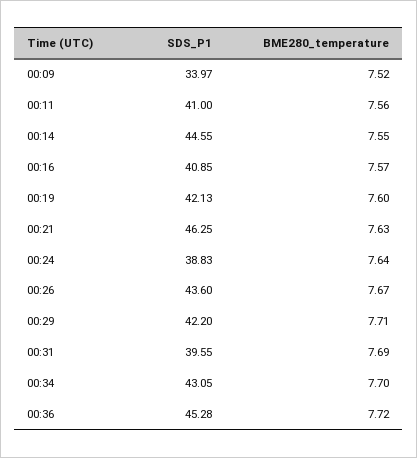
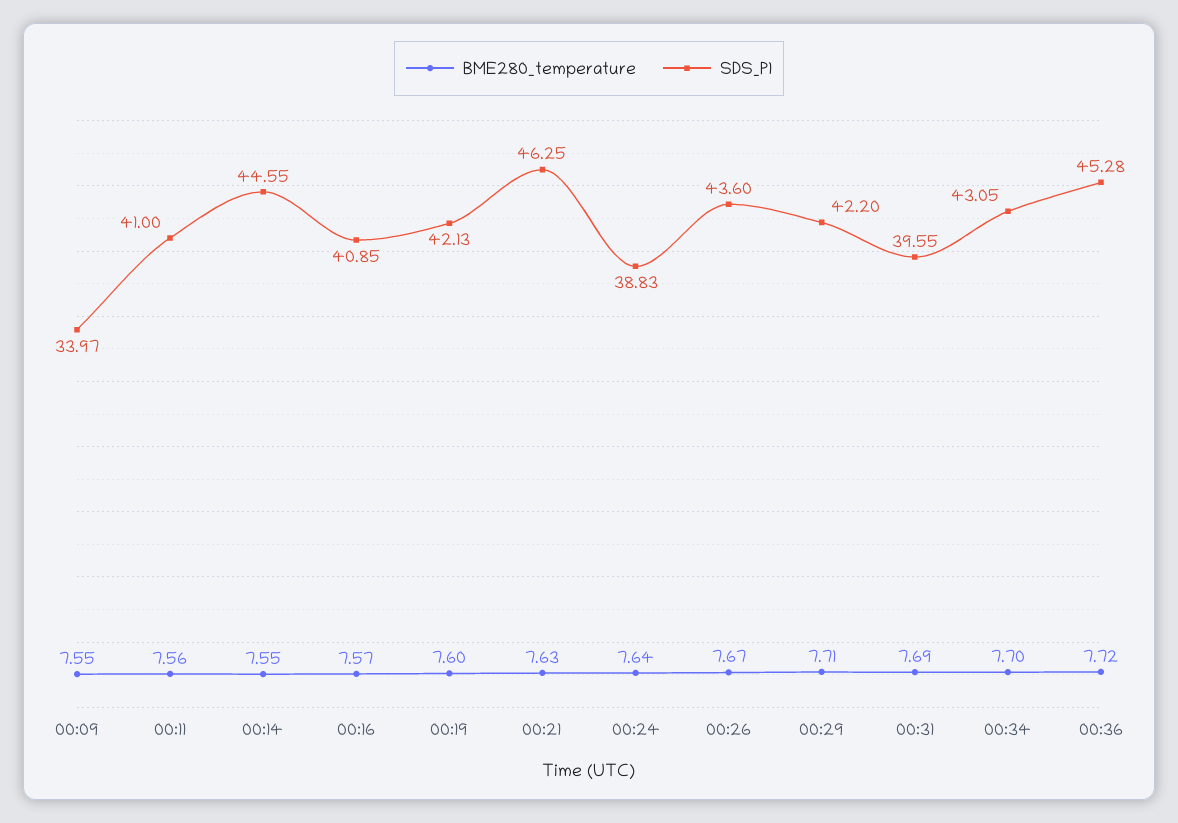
BME280_temperature, 00:09: 7.52 -> 7.55

